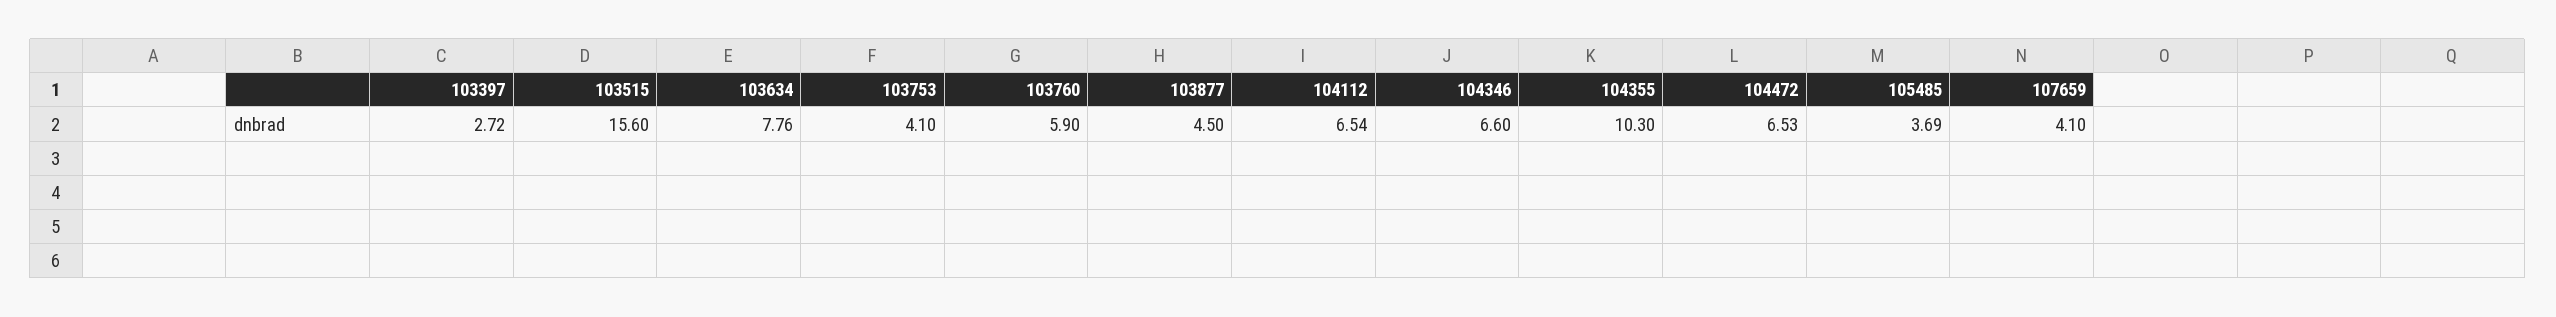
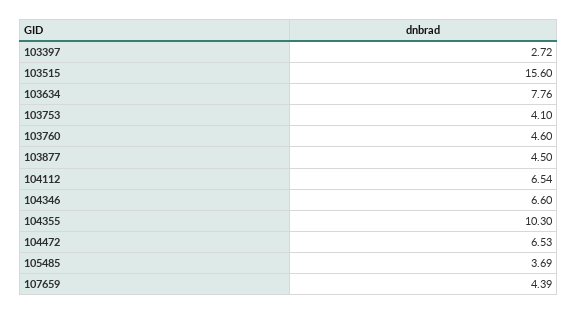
103760: 5.9 -> 4.6
107659: 4.1 -> 4.39

